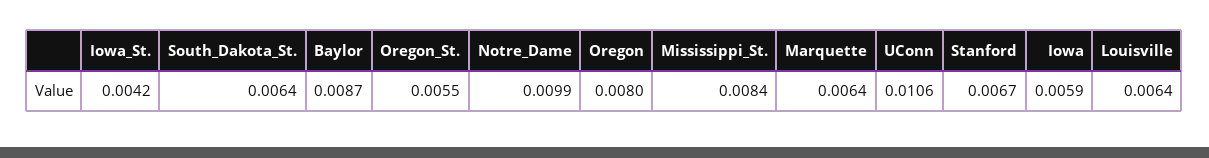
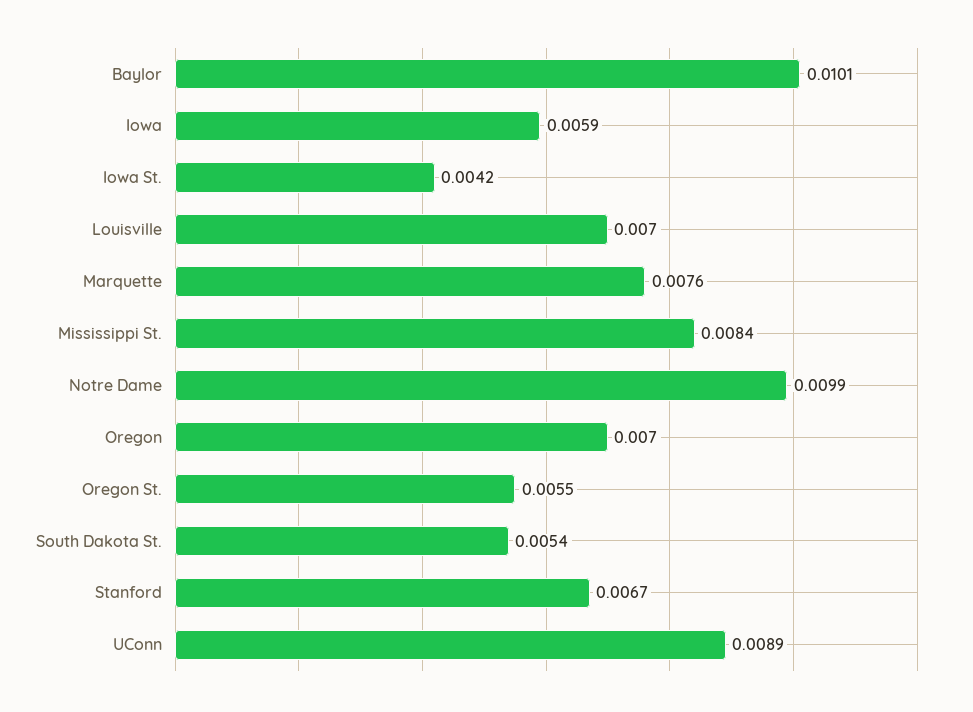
South_Dakota_St.: 0.0064 -> 0.0054
Baylor: 0.0087 -> 0.0101
Oregon: 0.008 -> 0.007
Marquette: 0.0064 -> 0.0076
UConn: 0.0106 -> 0.0089
Louisville: 0.0064 -> 0.007

